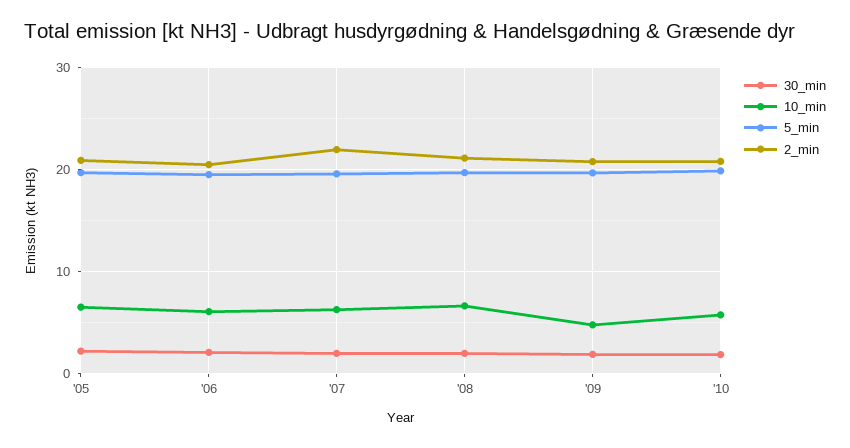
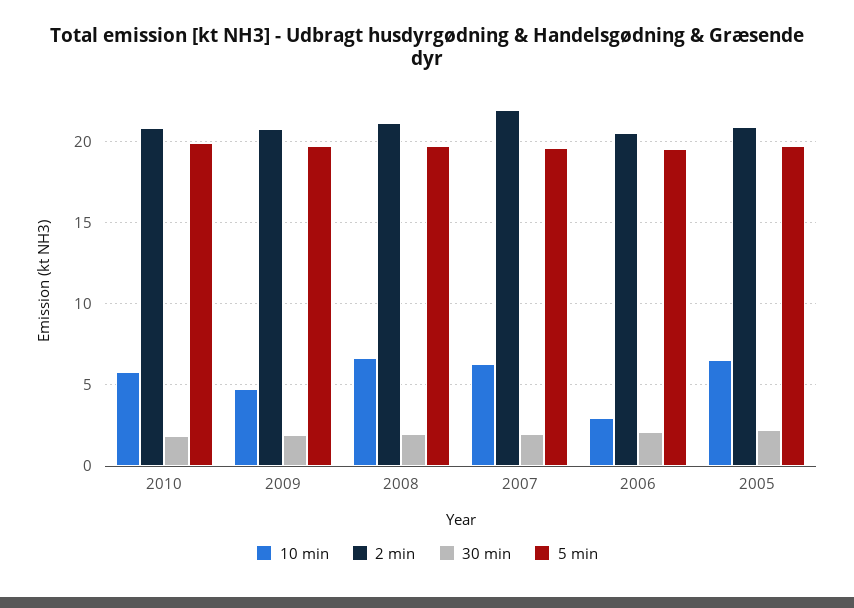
10_min, '06: 6 -> 3

